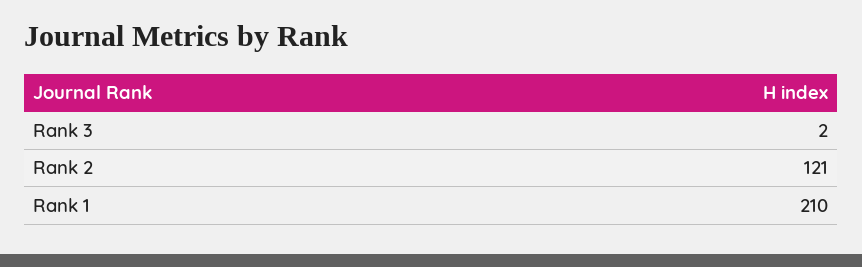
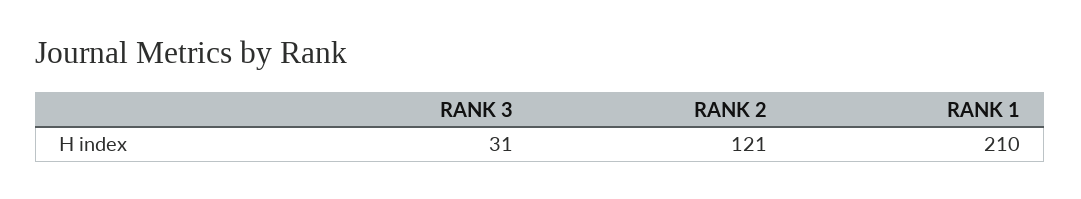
Rank 3: 2 -> 31

